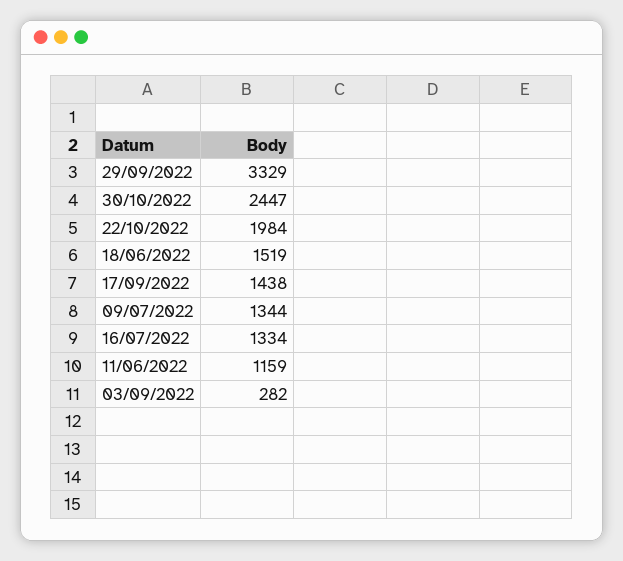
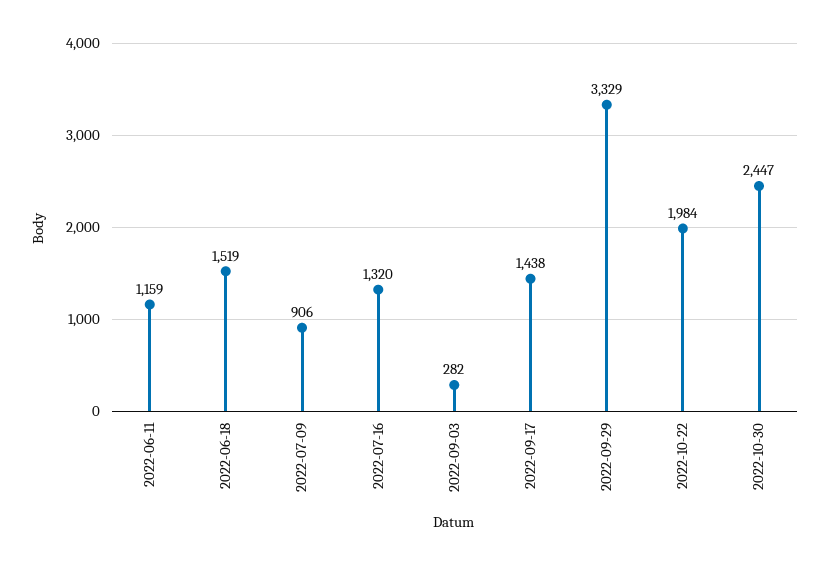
09/07/2022: 1344 -> 906
16/07/2022: 1334 -> 1320

